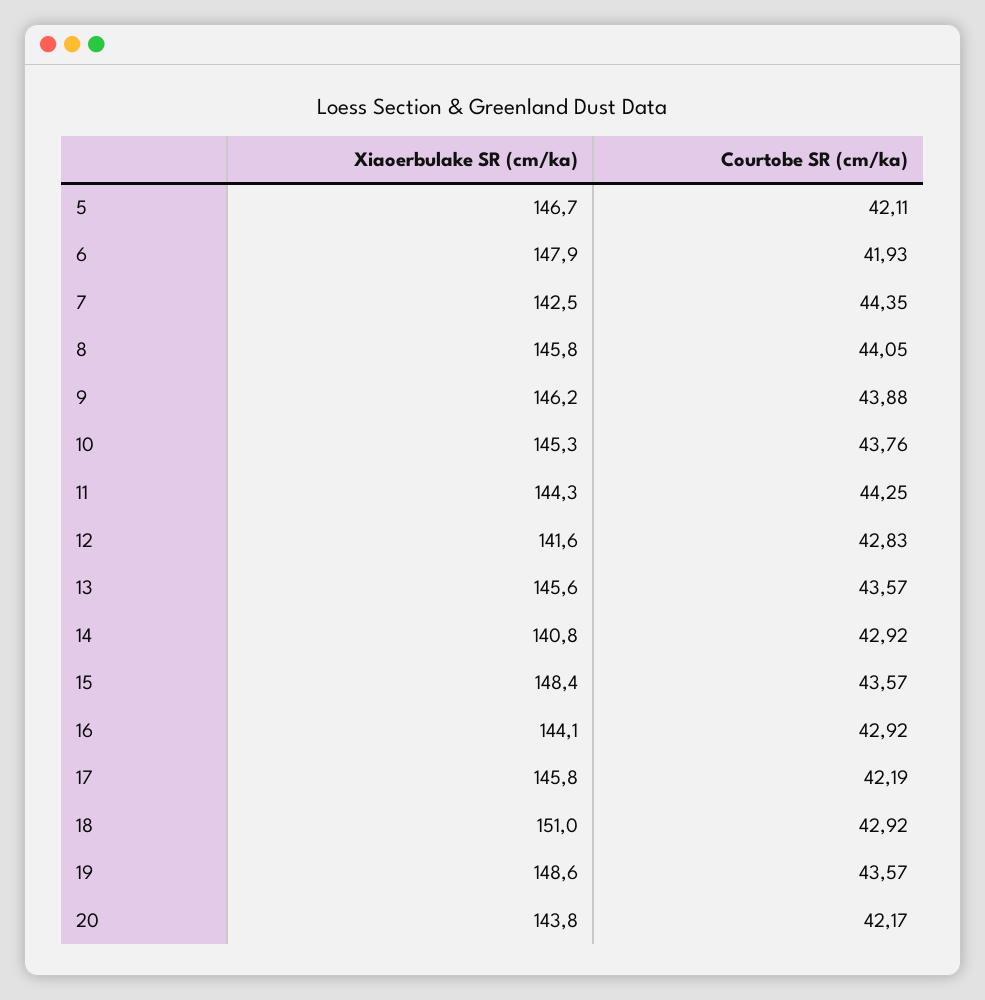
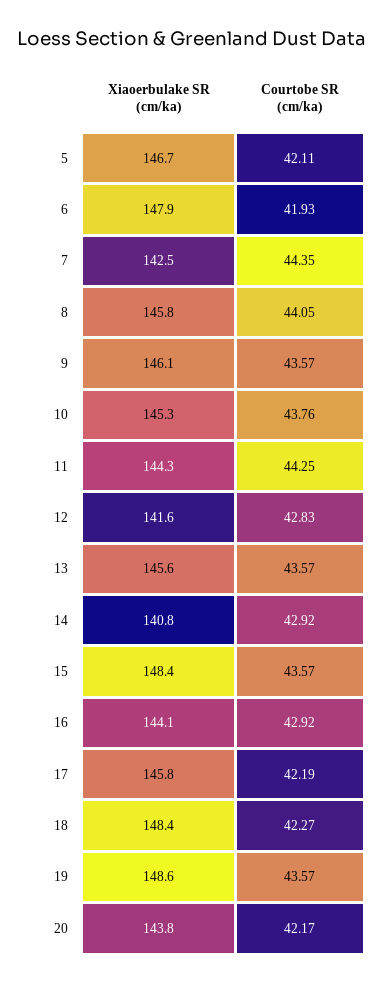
Xiaoerbulake SR (cm/ka), 9: 146.2 -> 146.1
Courtobe SR (cm/ka), 9: 43.88 -> 43.57
Xiaoerbulake SR (cm/ka), 18: 151 -> 148.4
Courtobe SR (cm/ka), 18: 42.92 -> 42.27

